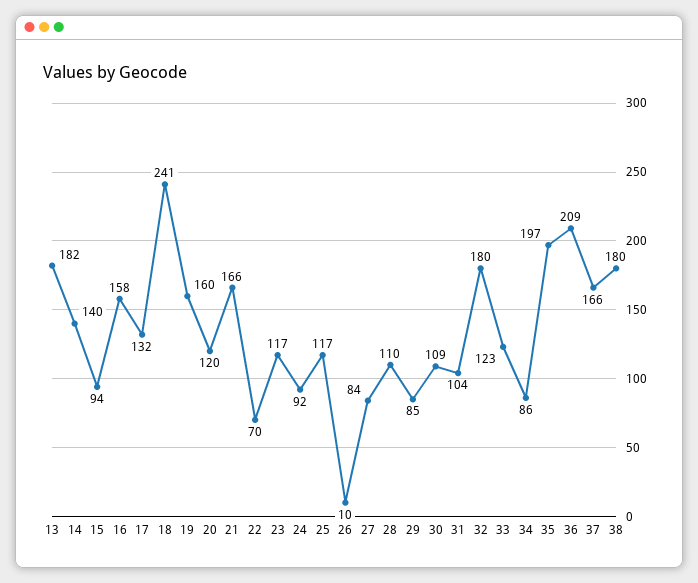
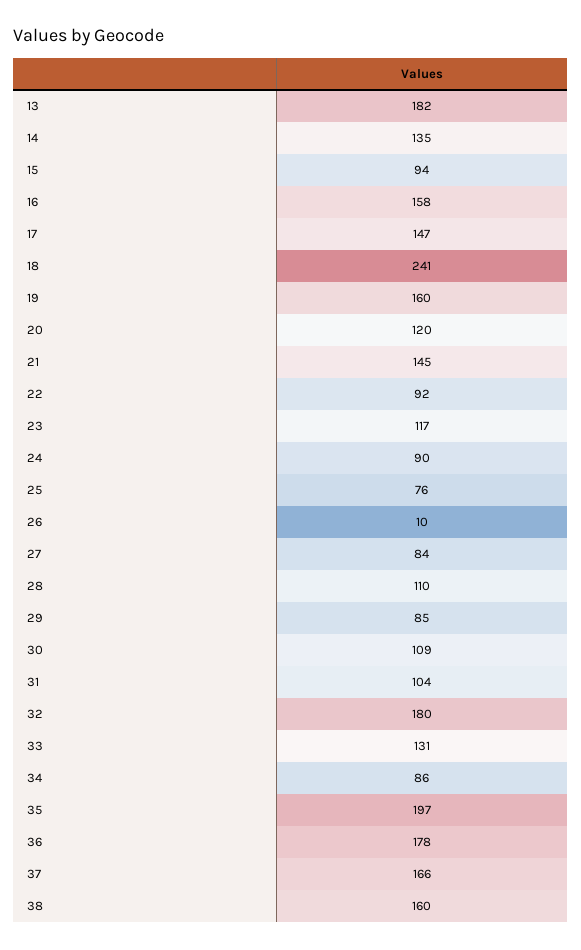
14: 140 -> 135
17: 132 -> 147
21: 166 -> 145
22: 70 -> 92
24: 92 -> 90
25: 117 -> 76
33: 123 -> 131
36: 209 -> 178
38: 180 -> 160

